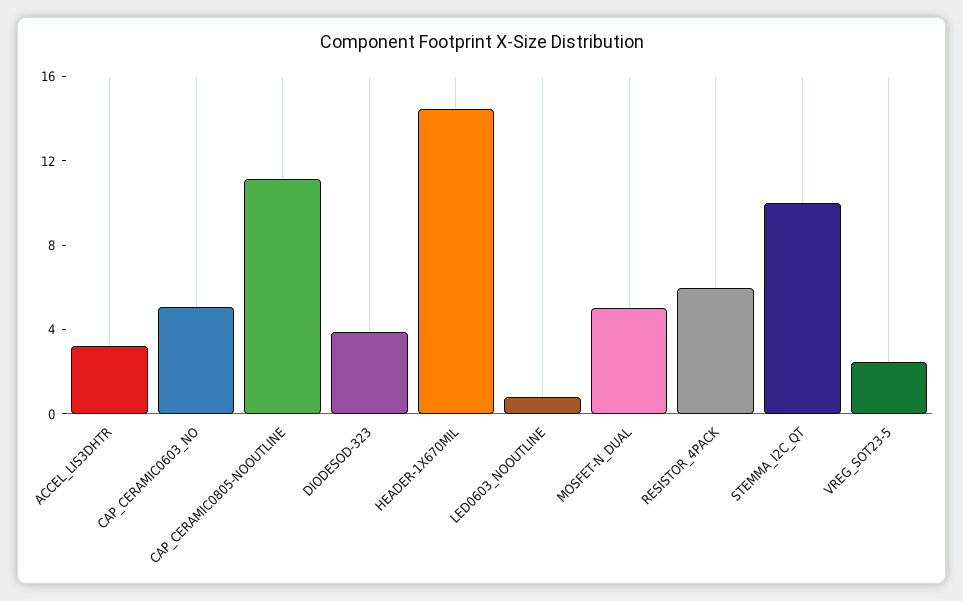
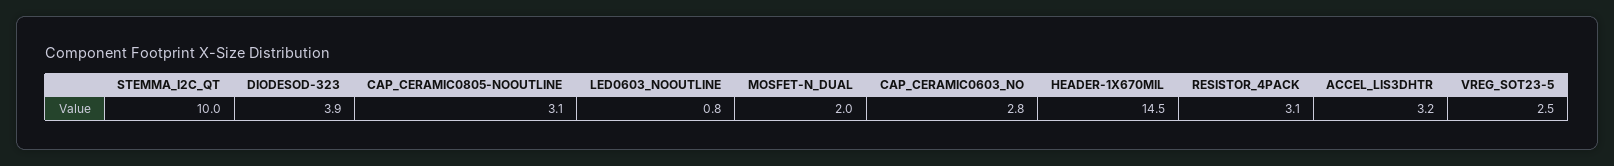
CAP_CERAMIC0603_NO: 5 -> 2.8
CAP_CERAMIC0805-NOOUTLINE: 11 -> 3.1
MOSFET-N_DUAL: 5 -> 2
RESISTOR_4PACK: 6 -> 3.1

